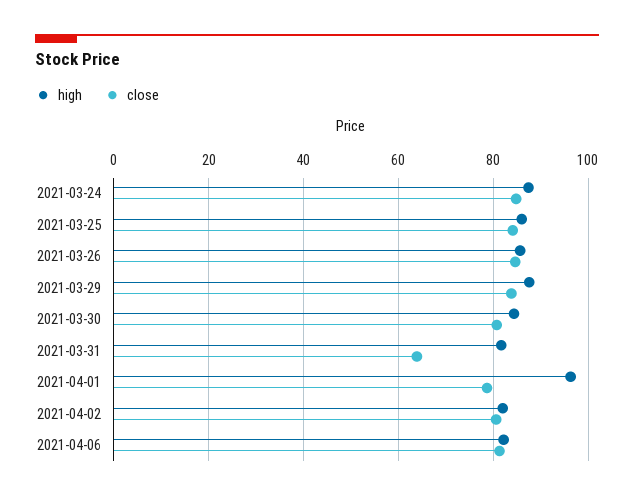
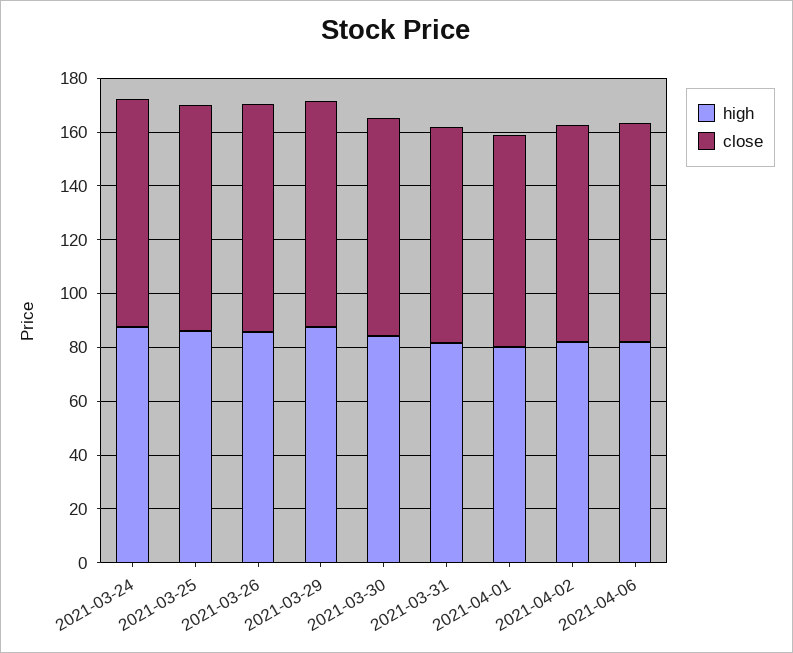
close, 2021-03-31: 64 -> 80
high, 2021-04-01: 96 -> 80

